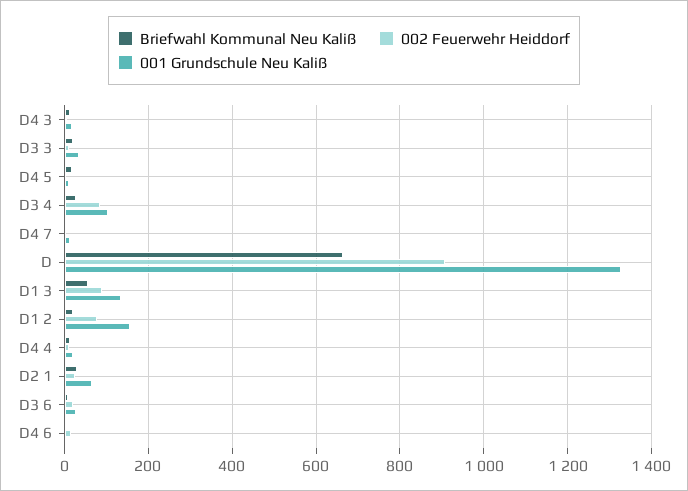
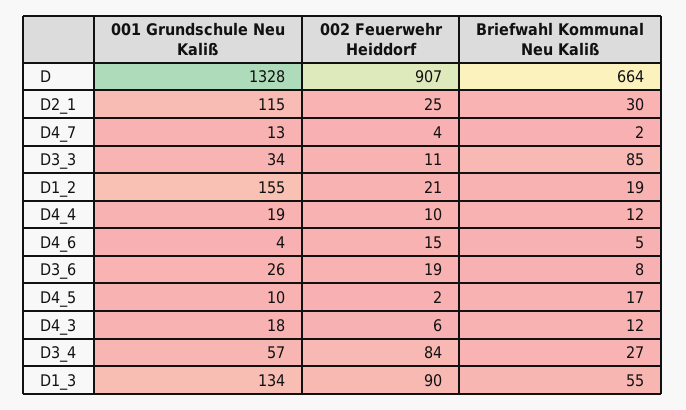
Briefwahl Kommunal Neu Kaliß, D3 3: 20 -> 85
001 Grundschule Neu Kaliß, D3 4: 100 -> 57
002 Feuerwehr Heiddorf, D1 2: 80 -> 21
001 Grundschule Neu Kaliß, D2 1: 60 -> 115

